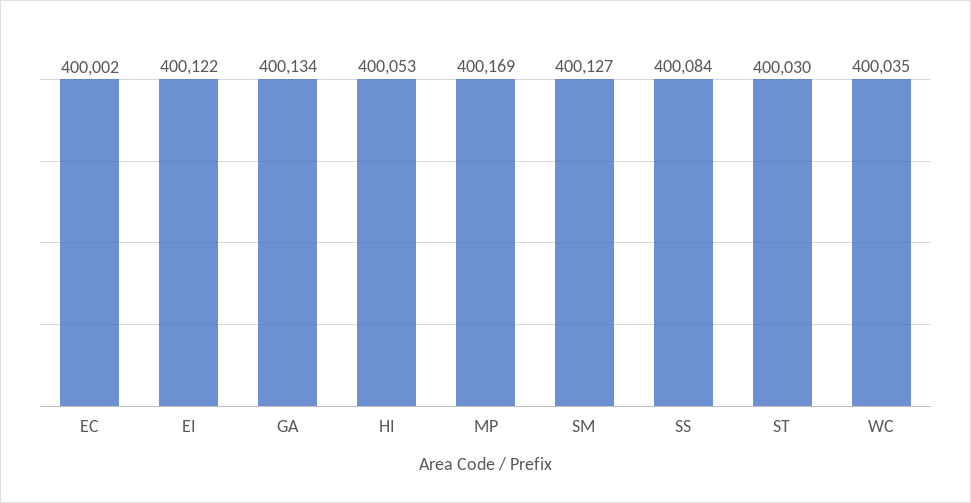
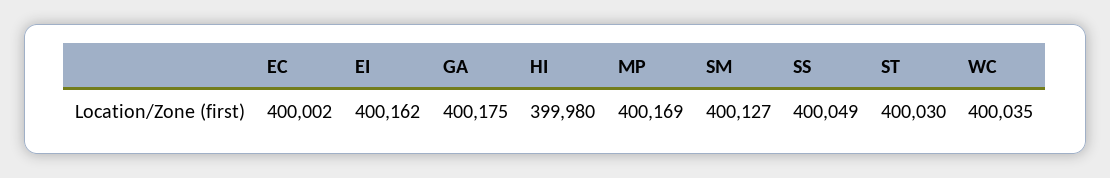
EI: 400122 -> 400162
GA: 400134 -> 400175
HI: 400053 -> 399980
SS: 400084 -> 400049

